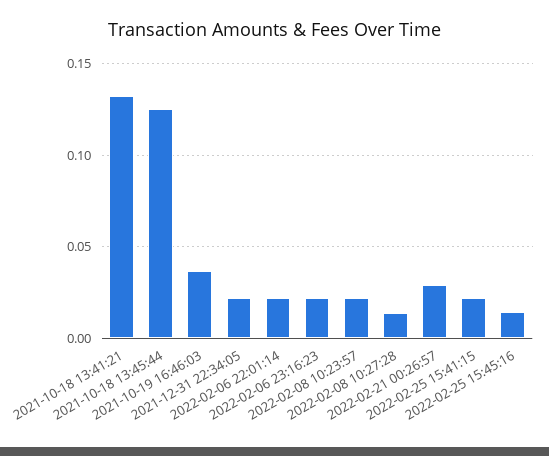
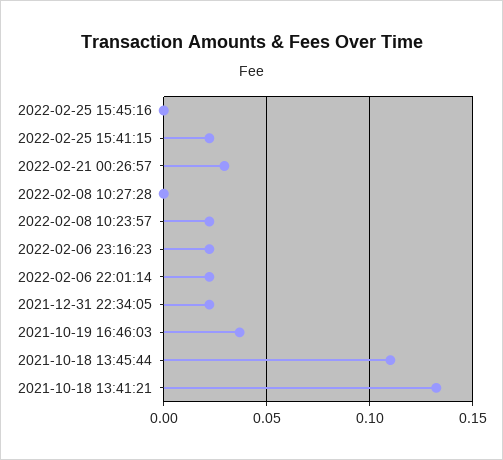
2021-10-18 13:45:44: 0.125 -> 0.11
2022-02-08 10:27:28: 0.015 -> 0
2022-02-25 15:45:16: 0.015 -> 0

